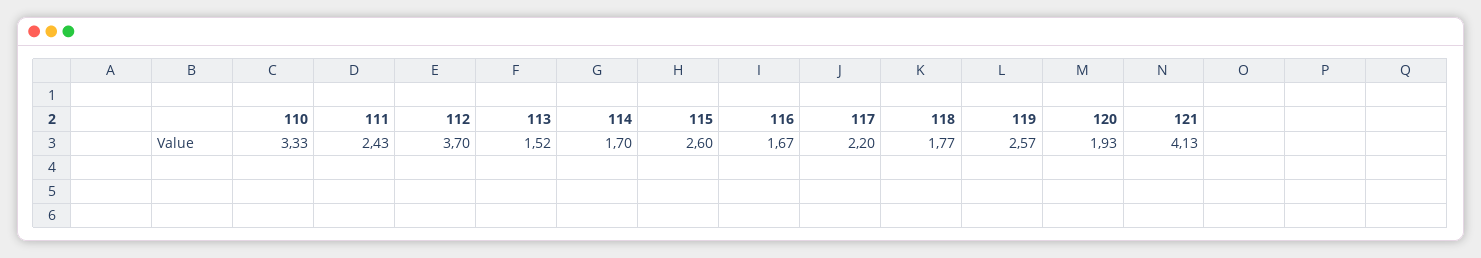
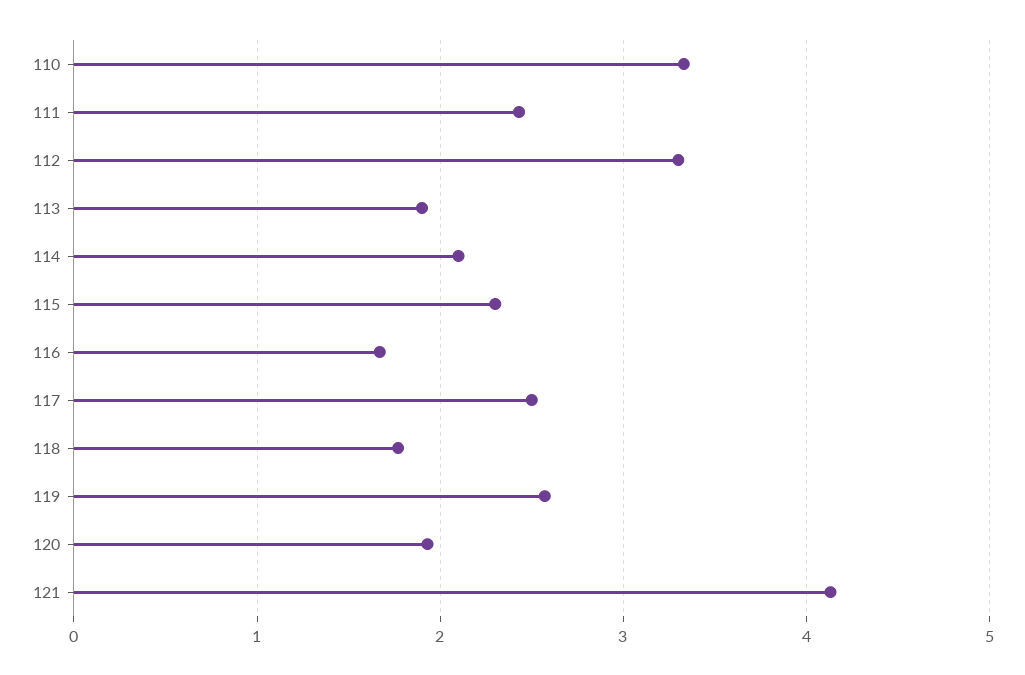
112: 3.7 -> 3.3
113: 1.52 -> 1.9
114: 1.7 -> 2.1
115: 2.6 -> 2.3
117: 2.2 -> 2.5

